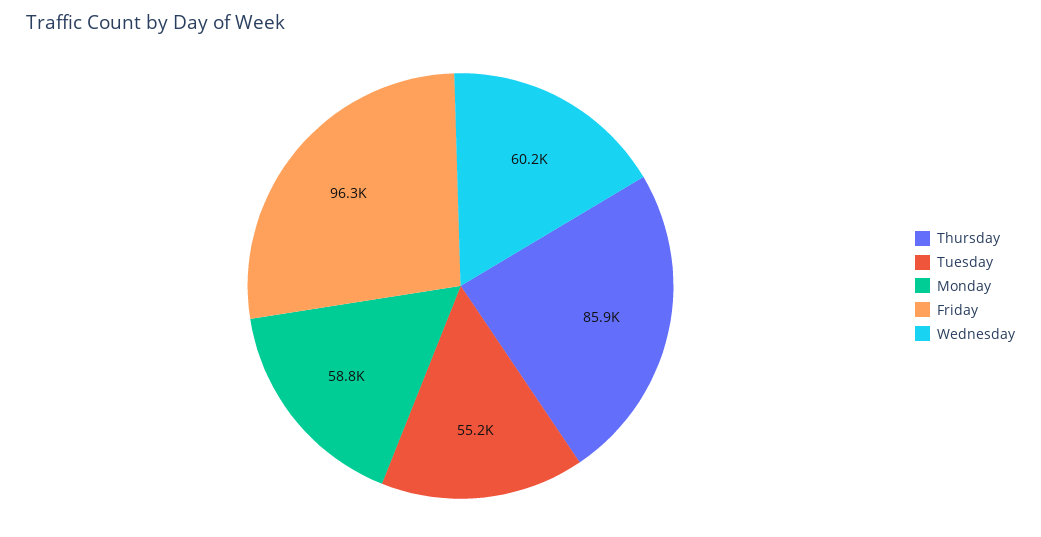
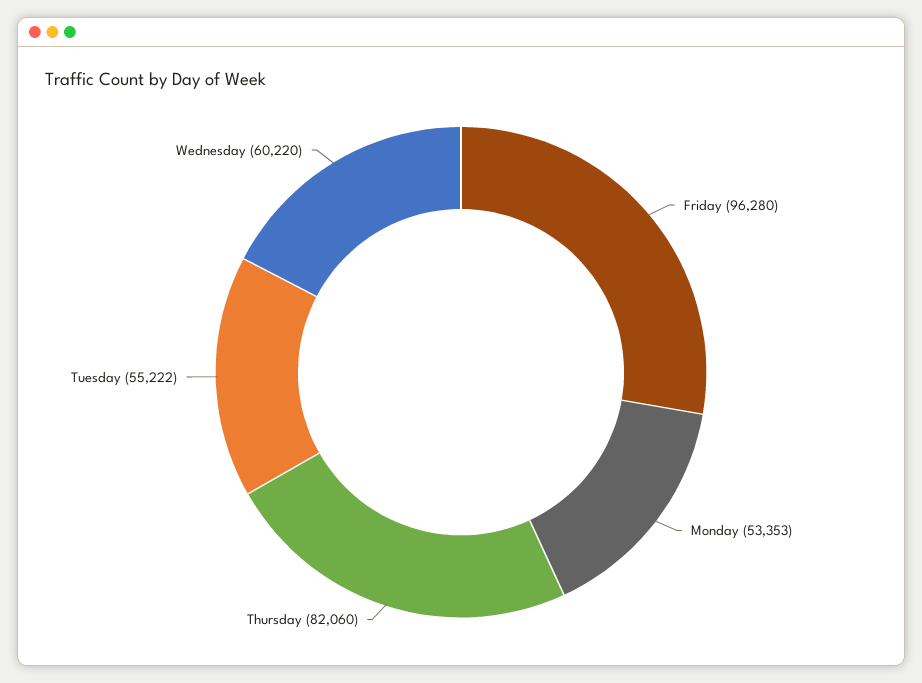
Thursday: 85900 -> 82060
Monday: 58800 -> 53353

